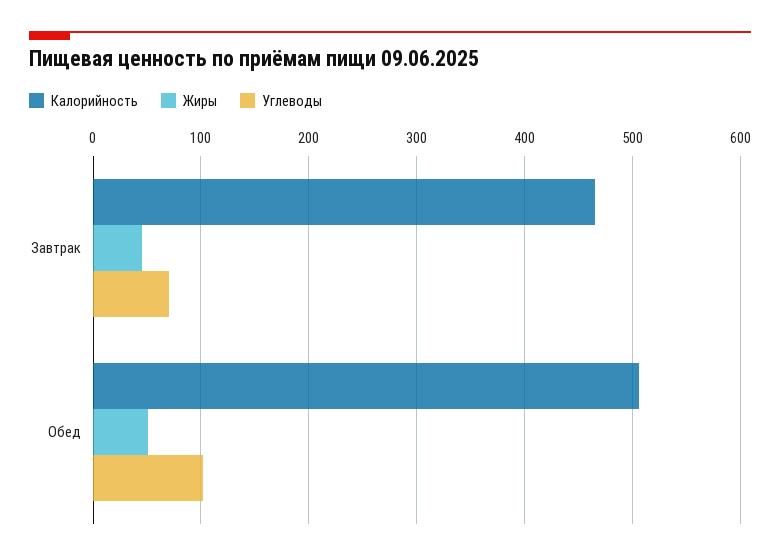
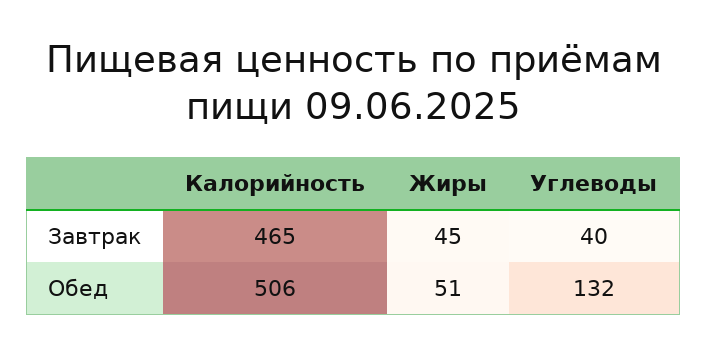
Углеводы, Завтрак: 70 -> 40
Углеводы, Обед: 100 -> 132

